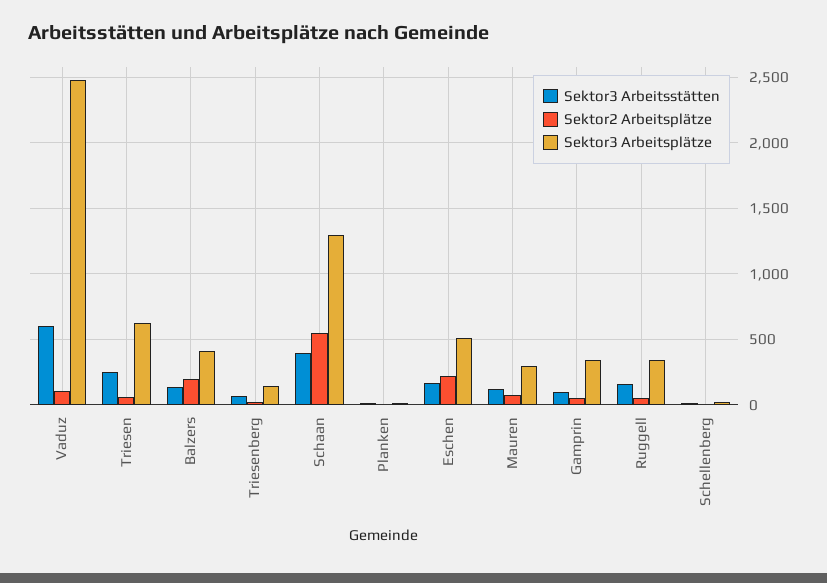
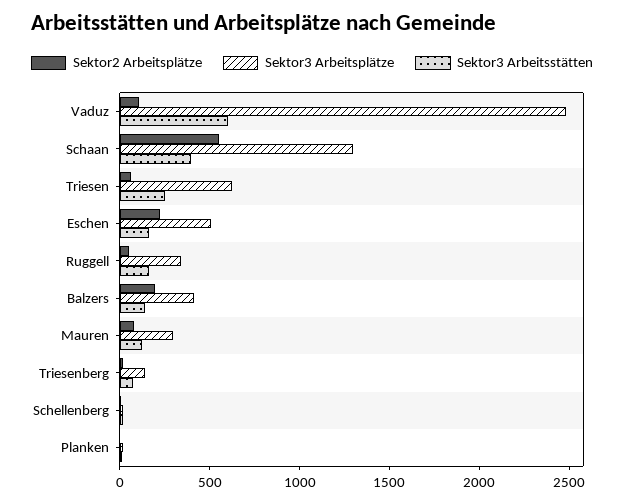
Sektor3 Arbeitsstätten, Gamprin: 100 -> none
Sektor2 Arbeitsplätze, Gamprin: 50 -> none
Sektor3 Arbeitsplätze, Gamprin: 350 -> none

